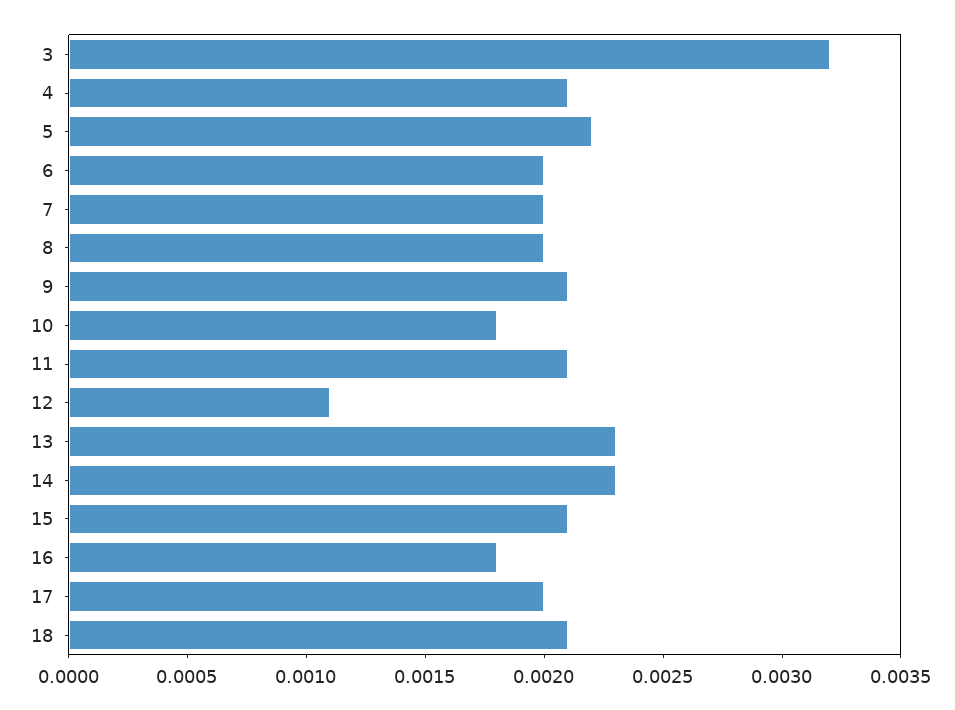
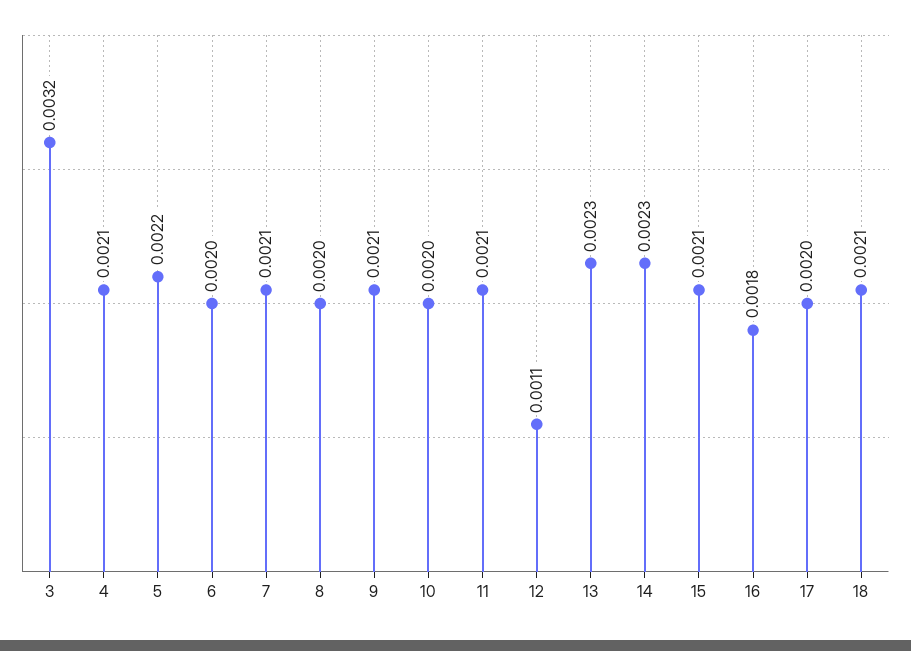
7: 0.002 -> 0.0021
10: 0.0018 -> 0.002

